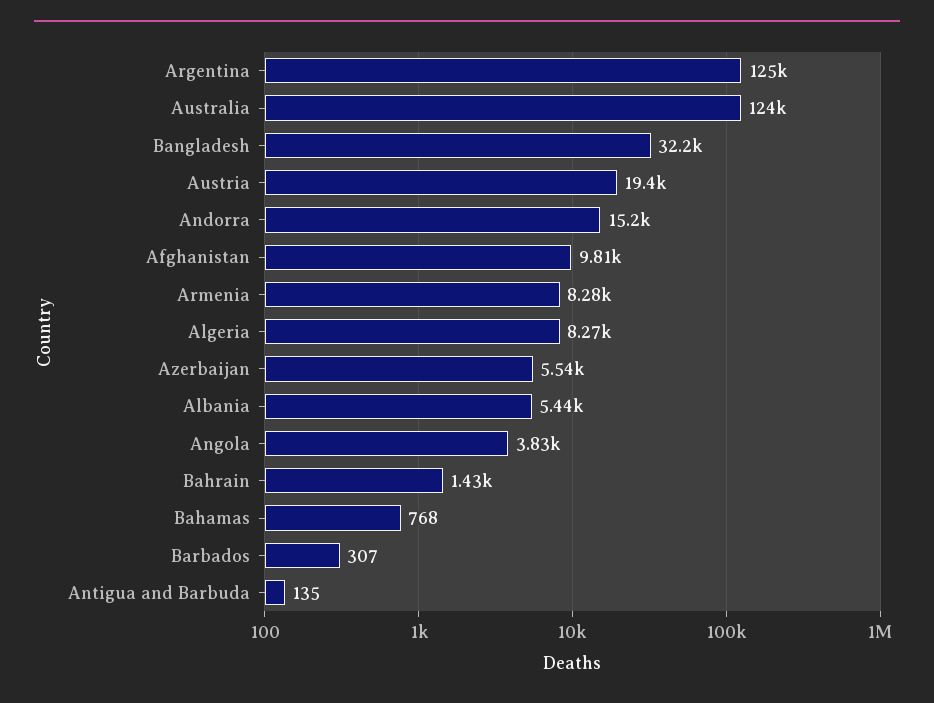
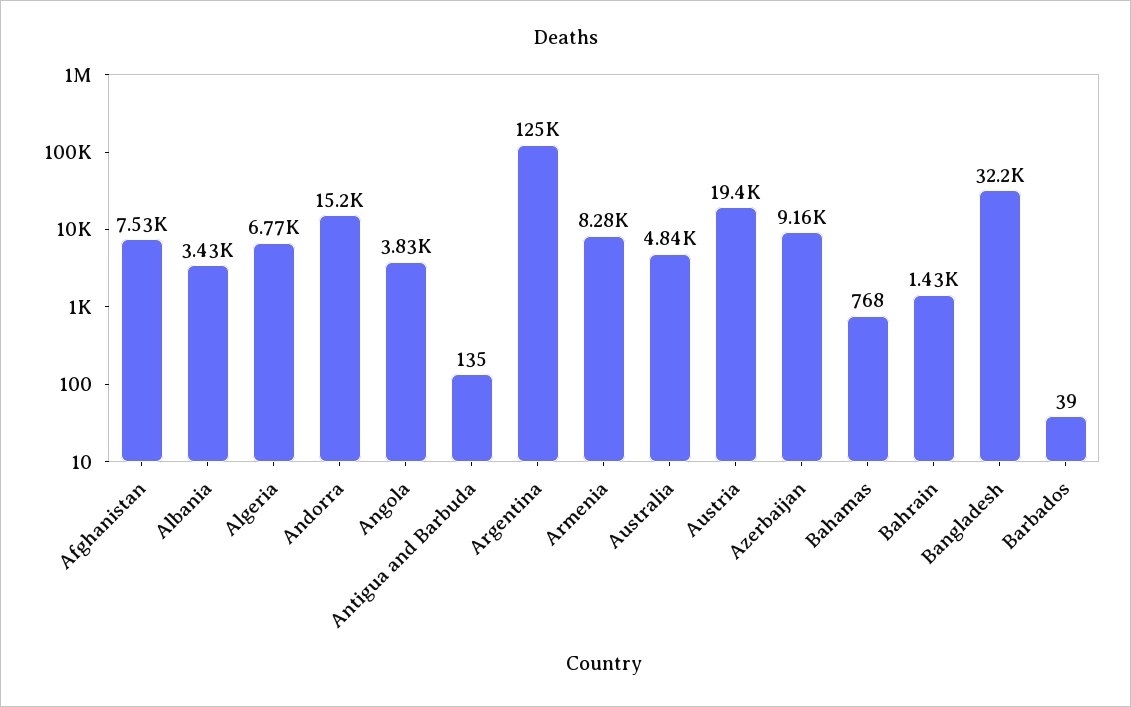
Australia: 124000 -> 4840
Afghanistan: 9810 -> 7530
Algeria: 8270 -> 6770
Azerbaijan: 5540 -> 9160
Albania: 5440 -> 3430
Barbados: 307 -> 39

